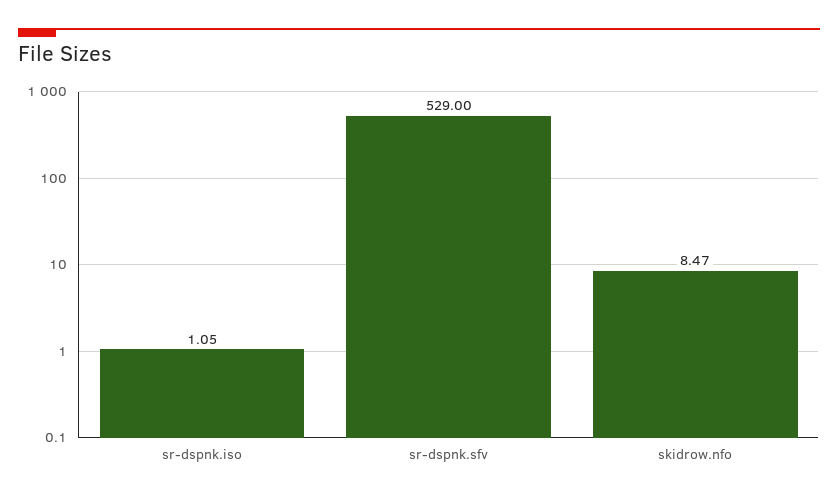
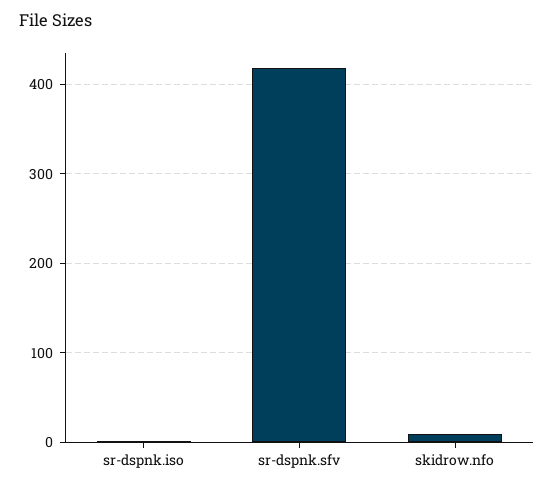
sr-dspnk.sfv: 529 -> 420

